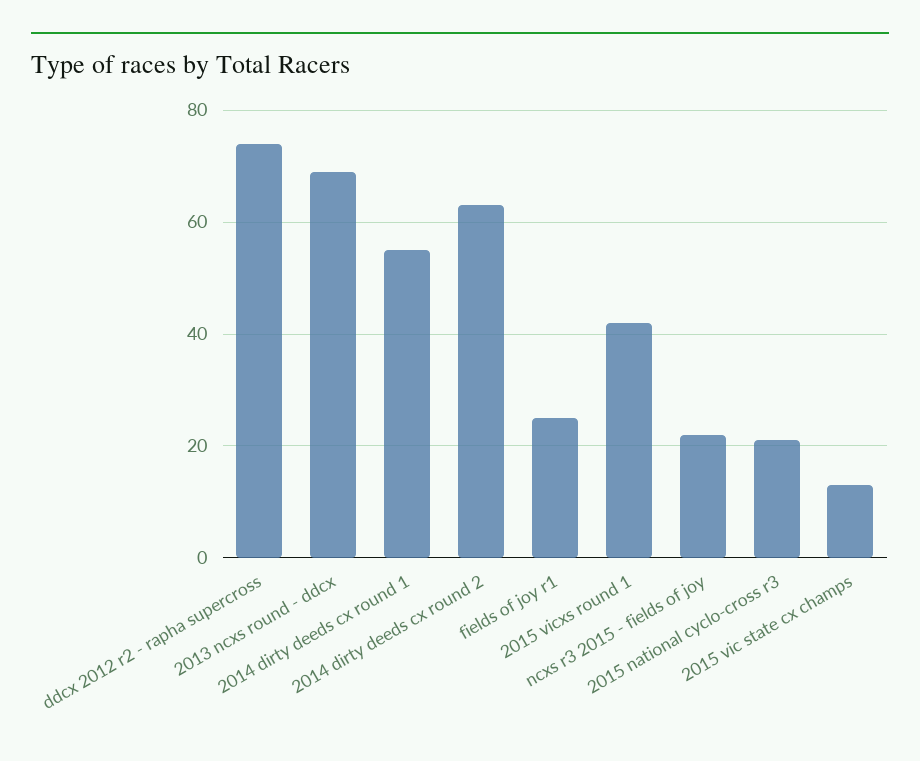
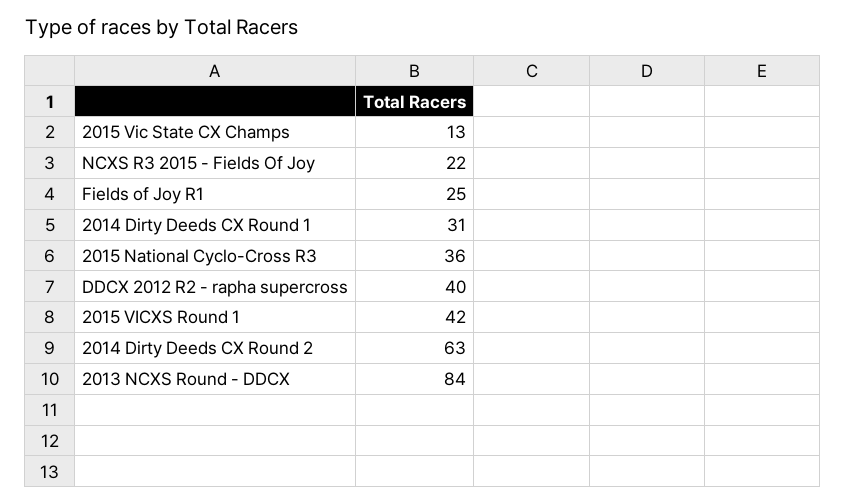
ddcx 2012 r2 - rapha supercross: 75 -> 40
2013 ncxs round - ddcx: 70 -> 84
2014 dirty deeds cx round 1: 55 -> 31
2015 national cyclo-cross r3: 20 -> 36

